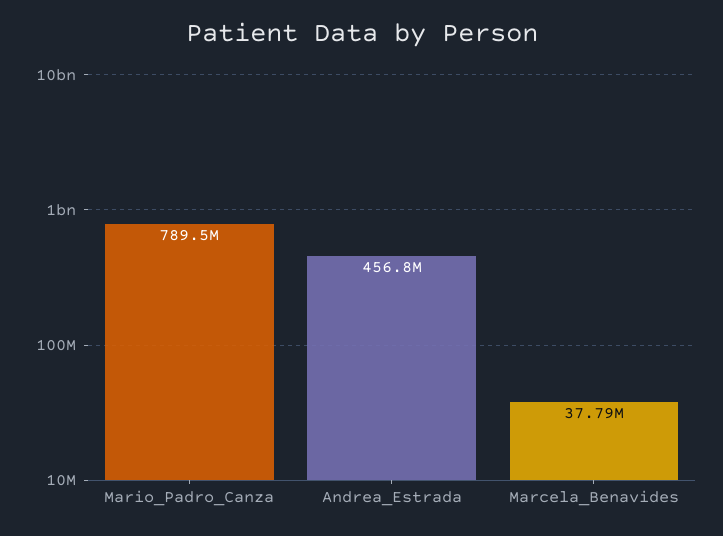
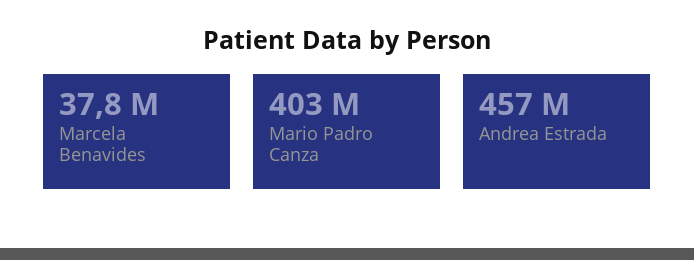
Mario_Padro_Canza: 789500000 -> 403000000

